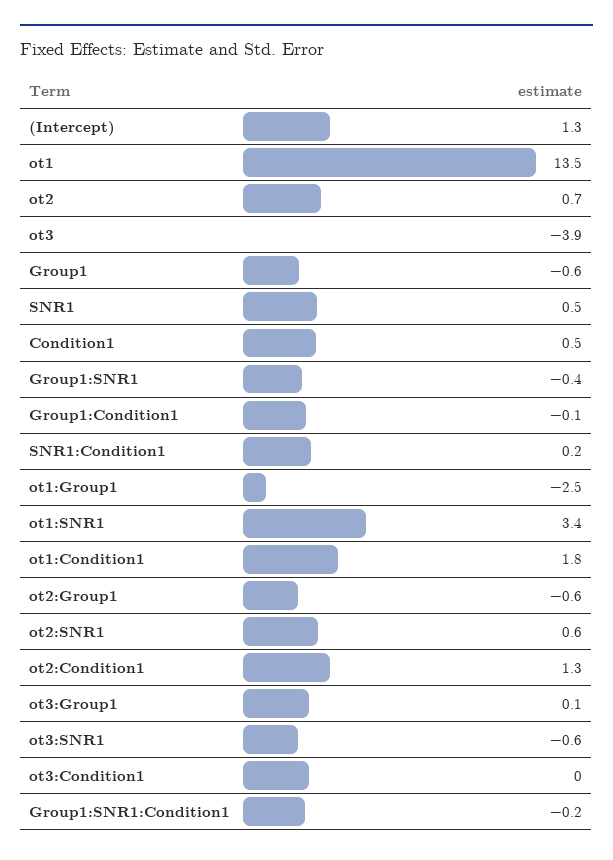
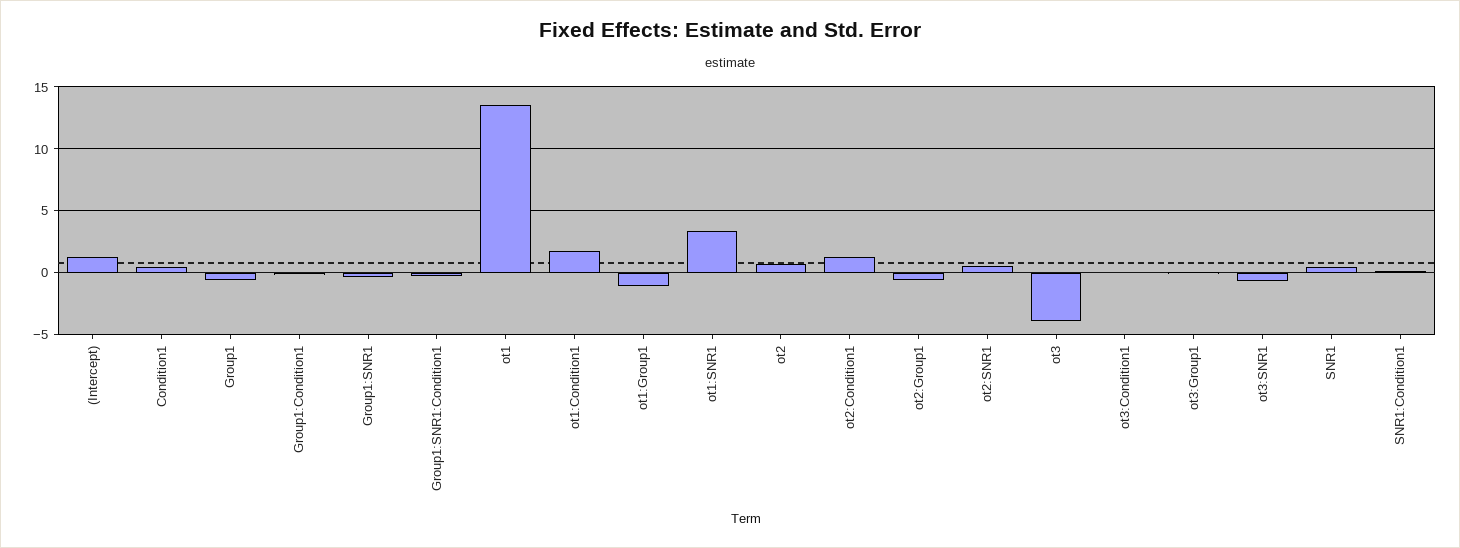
ot1:Group1: -2.5 -> -1

